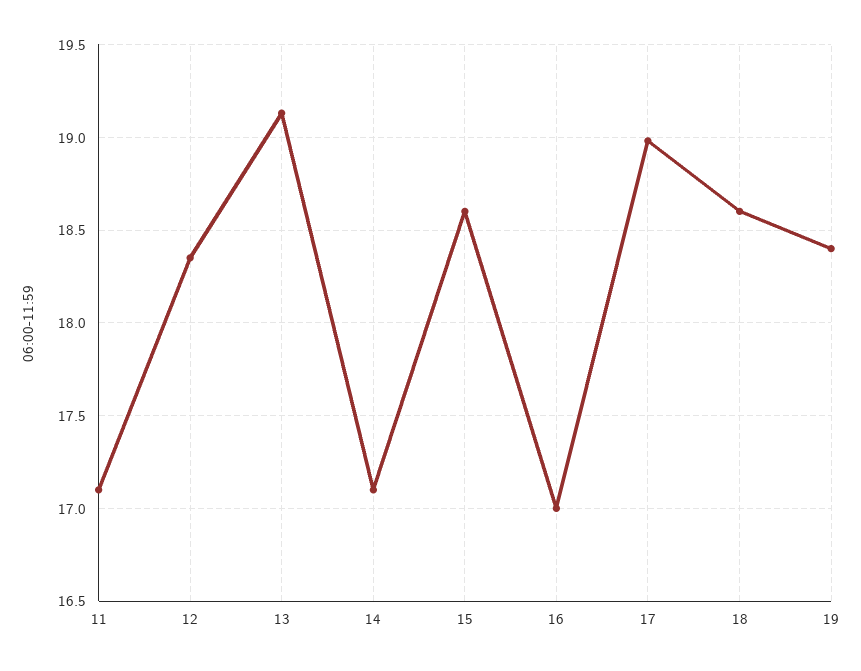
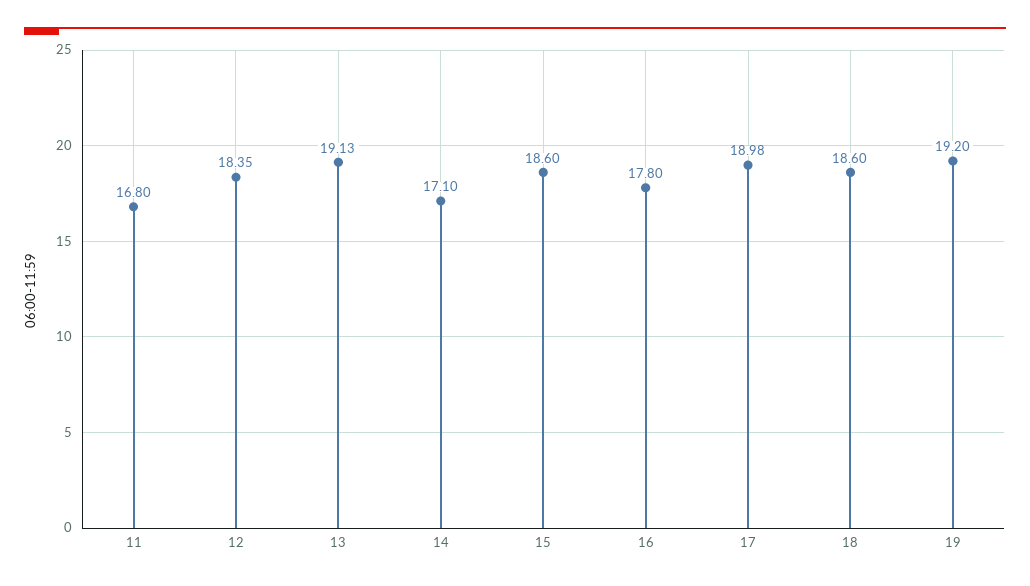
11: 17.1 -> 16.8
16: 17 -> 17.8
19: 18.4 -> 19.2

